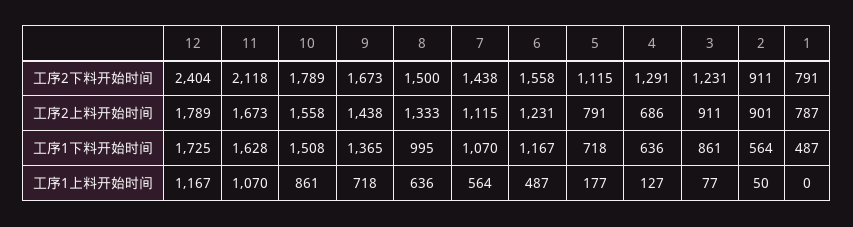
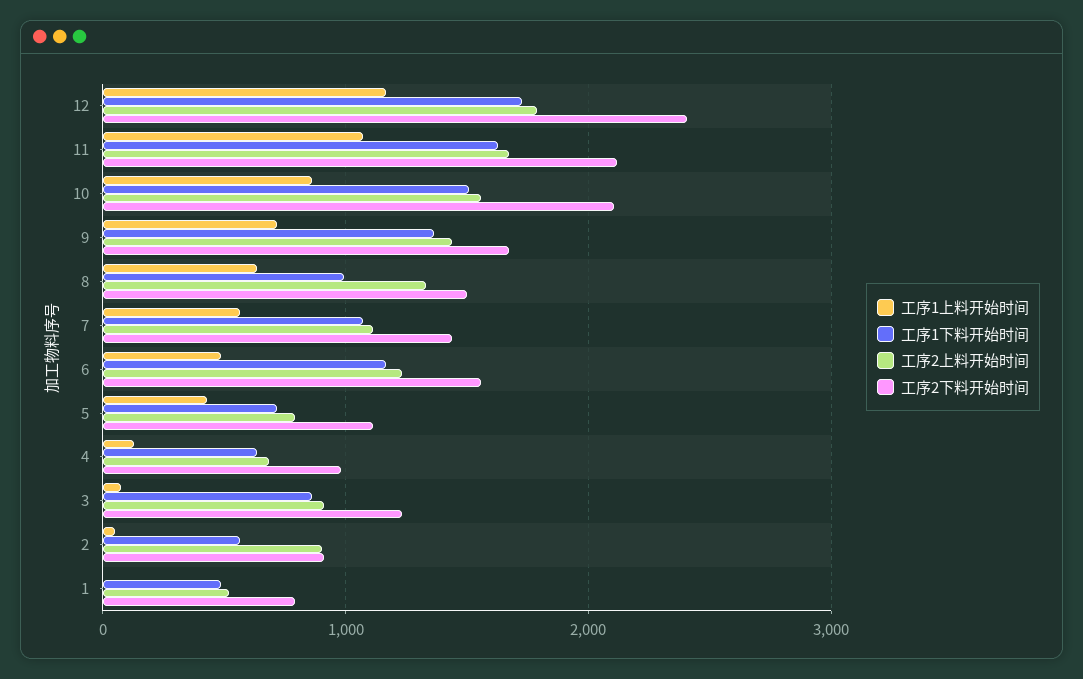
工序2下料开始时间, 10: 1789 -> 2100
工序2下料开始时间, 4: 1291 -> 1000
工序2上料开始时间, 1: 787 -> 500
工序1上料开始时间, 5: 177 -> 400

